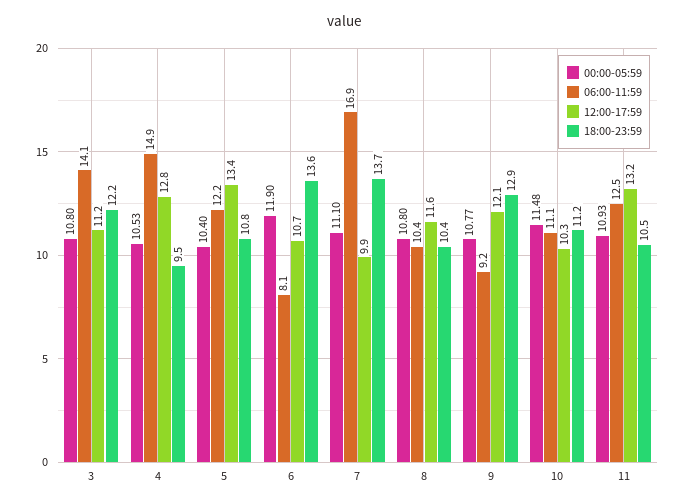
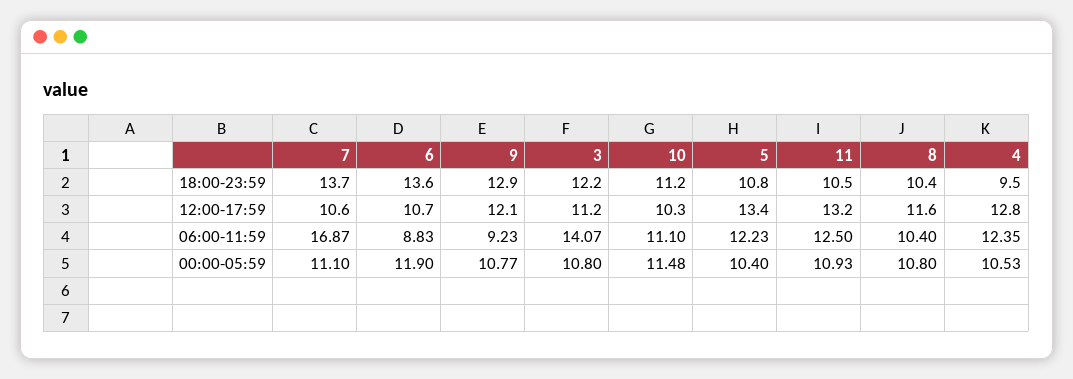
06:00-11:59, 4: 14.9 -> 12.35
06:00-11:59, 6: 8.1 -> 8.83
12:00-17:59, 7: 9.9 -> 10.6

